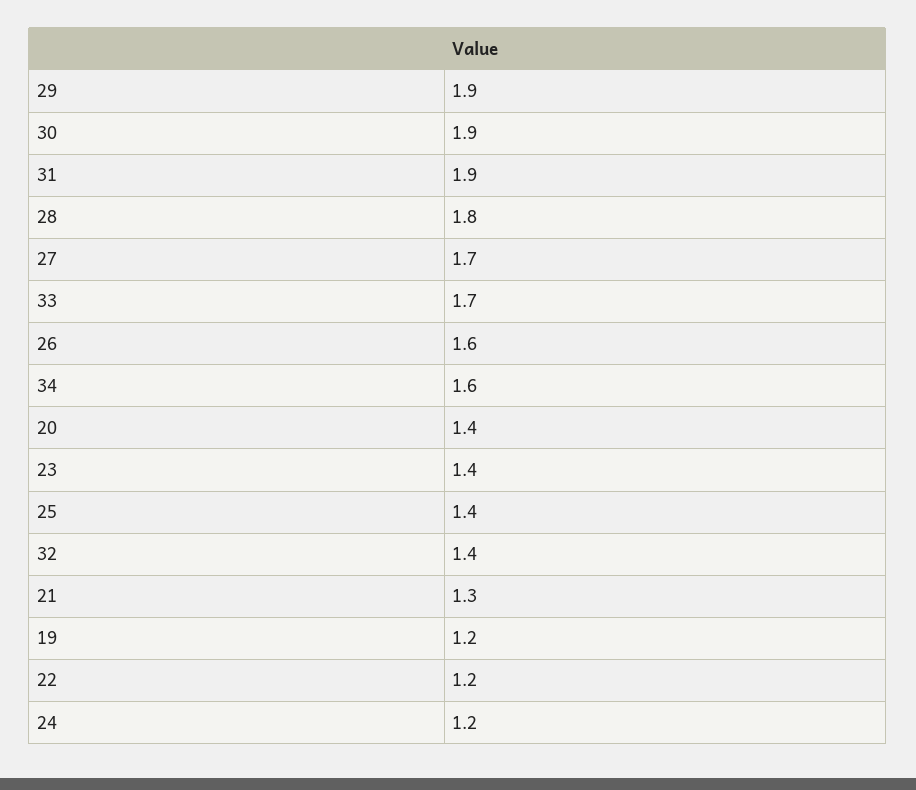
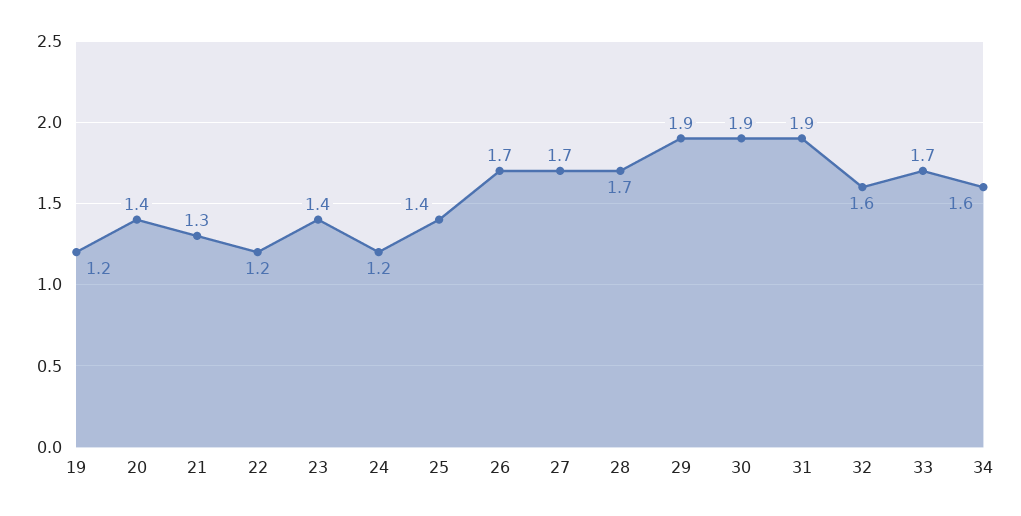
28: 1.8 -> 1.7
26: 1.6 -> 1.7
32: 1.4 -> 1.6

